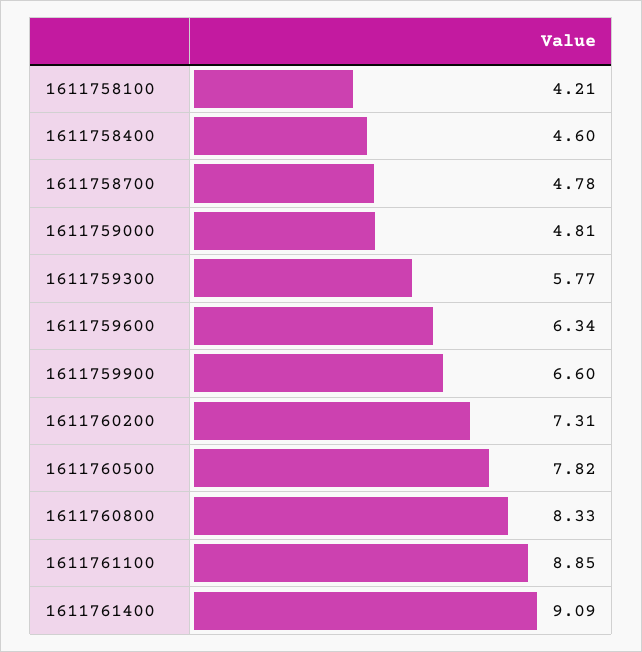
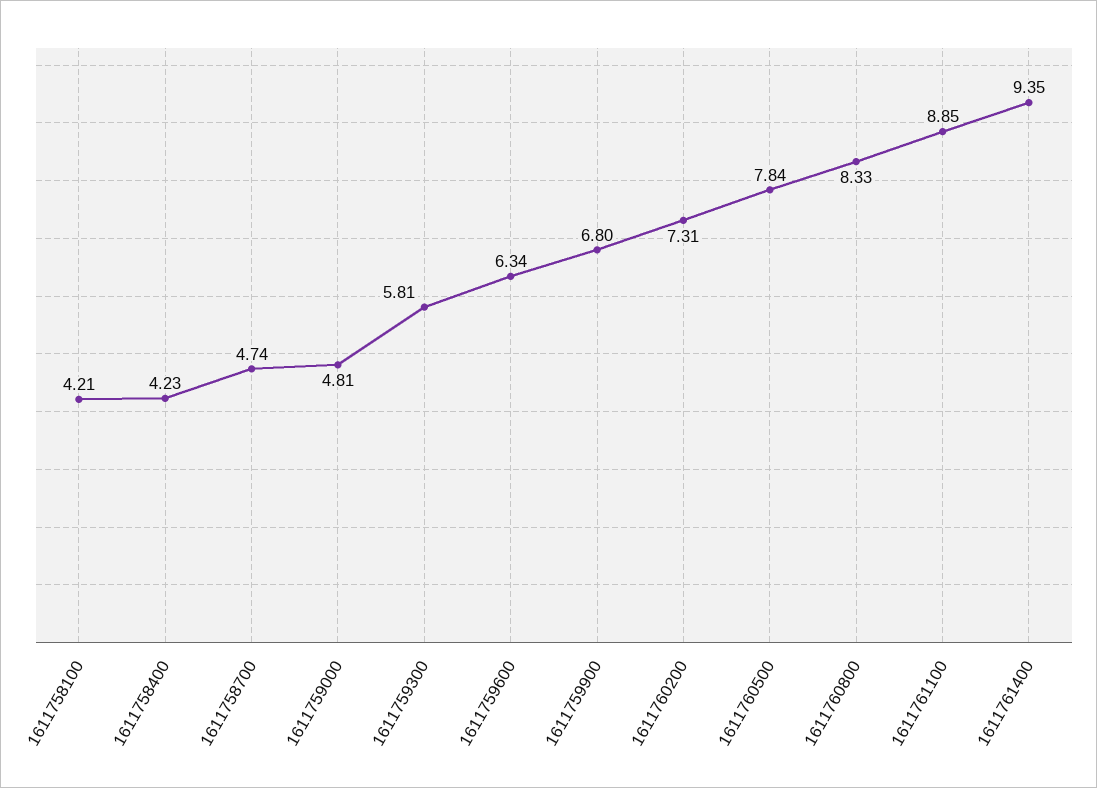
1611758400: 4.6 -> 4.23
1611758700: 4.78 -> 4.74
1611759300: 5.77 -> 5.81
1611759900: 6.6 -> 6.8
1611760500: 7.82 -> 7.84
1611761400: 9.09 -> 9.35

